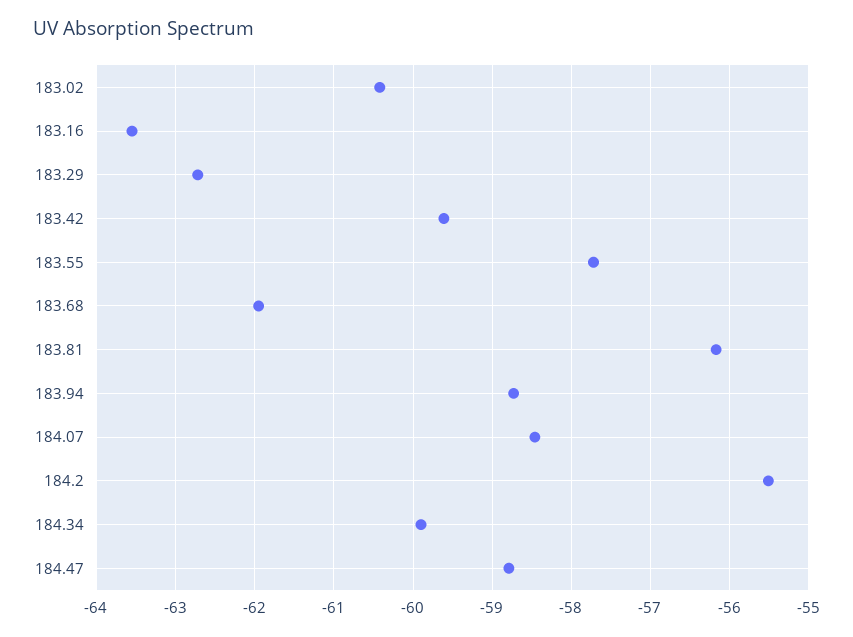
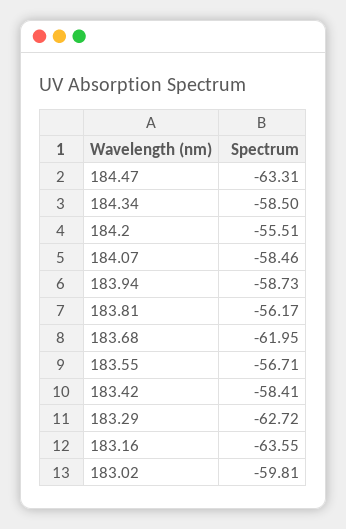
183.02: -60.4 -> -59.81
183.42: -59.6 -> -58.41
183.55: -57.7 -> -56.71
184.34: -59.9 -> -58.5
184.47: -58.8 -> -63.31

